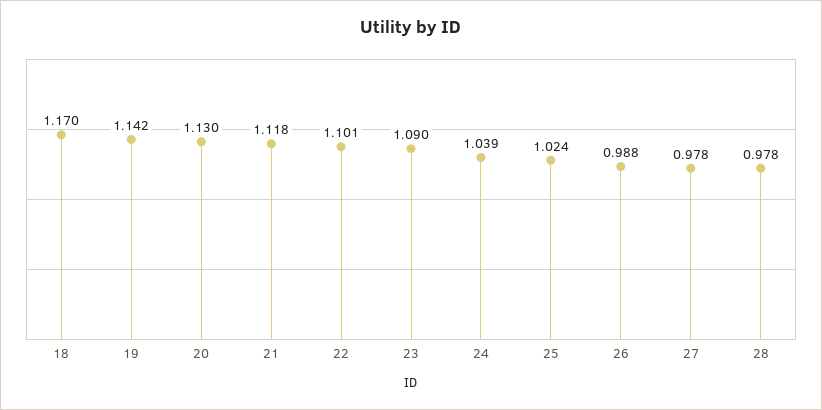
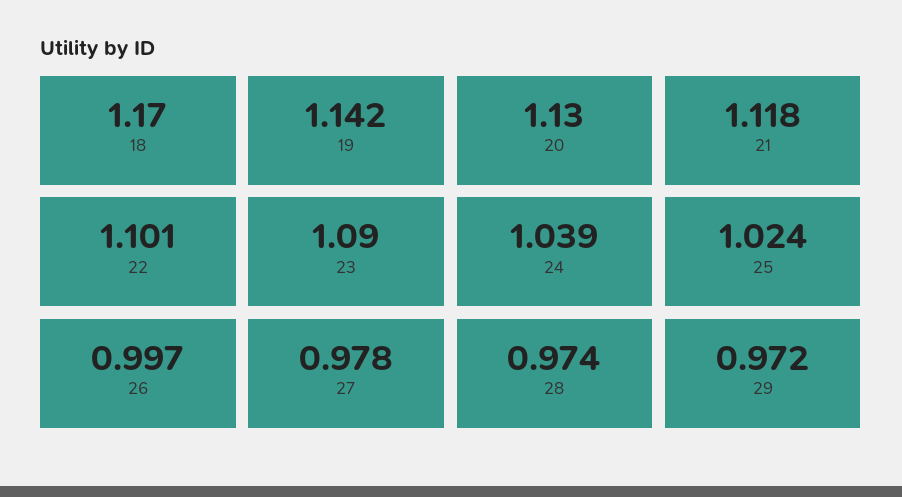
26: 0.988 -> 0.997
28: 0.978 -> 0.974
29: none -> 0.972

